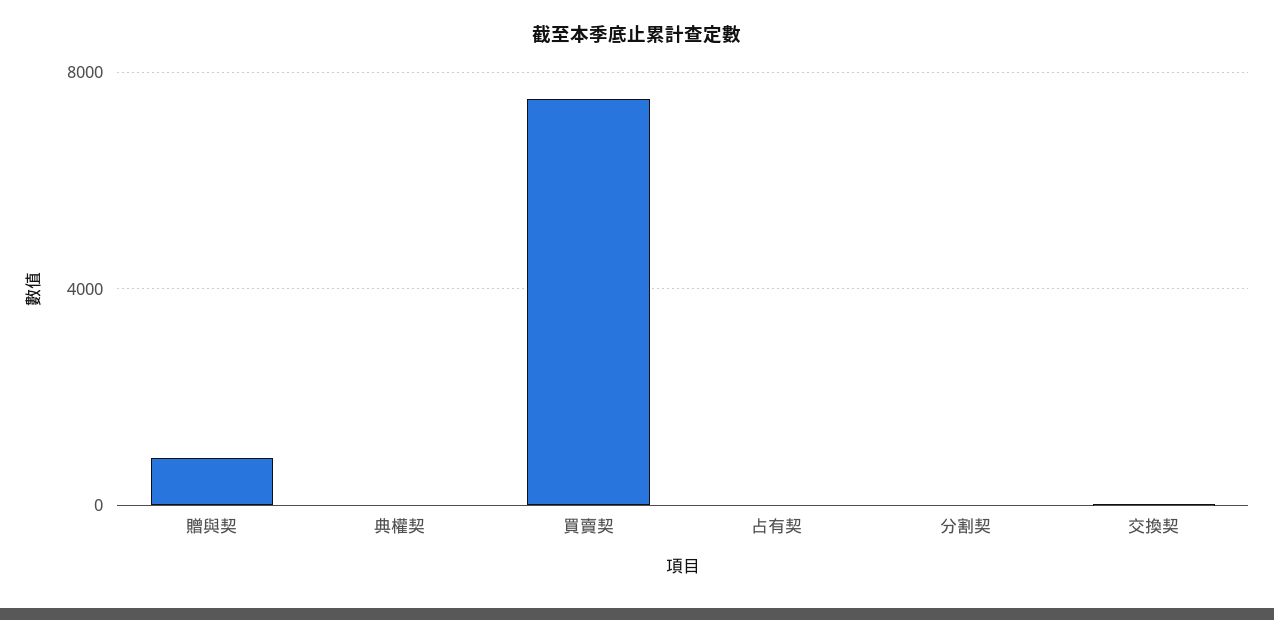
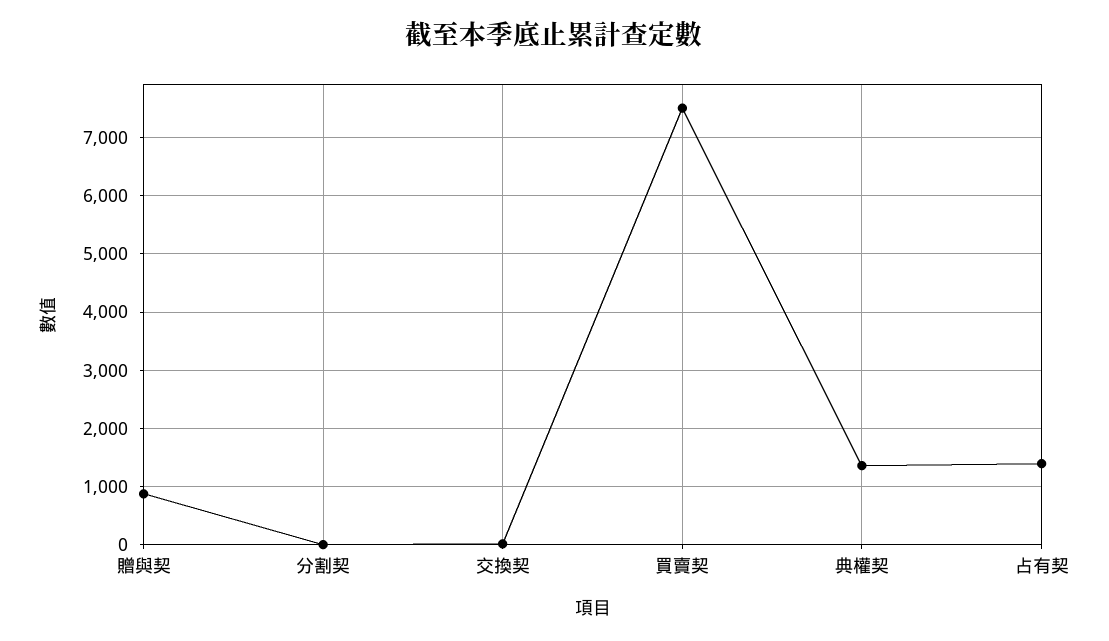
典權契: 0 -> 1400
占有契: 0 -> 1400

